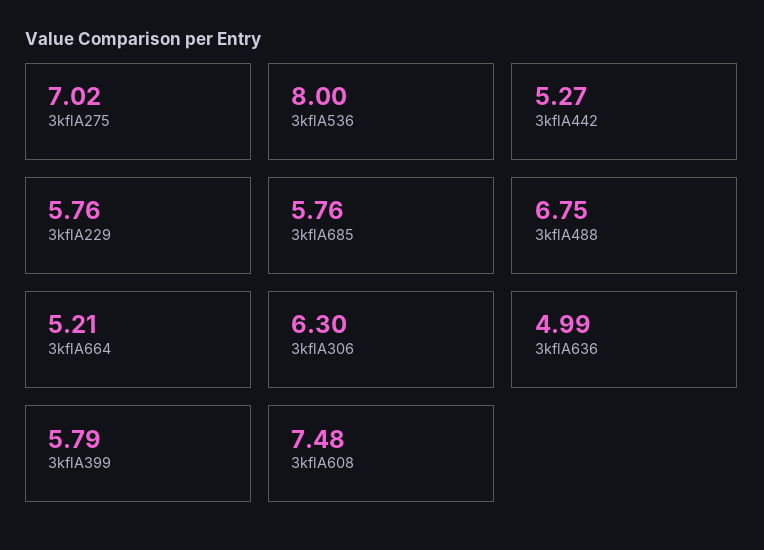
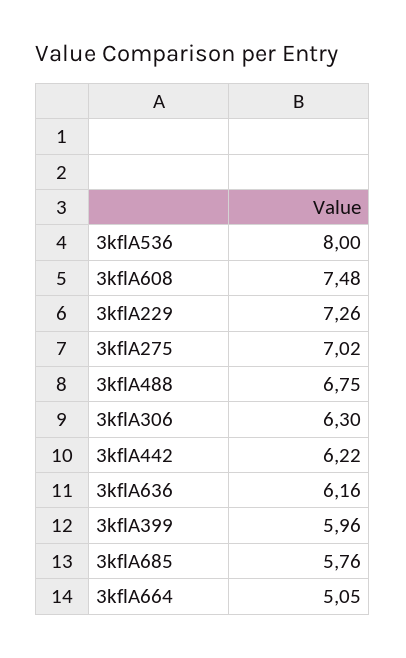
3kflA442: 5.27 -> 6.22
3kflA229: 5.76 -> 7.26
3kflA664: 5.21 -> 5.05
3kflA636: 4.99 -> 6.16
3kflA399: 5.79 -> 5.96

